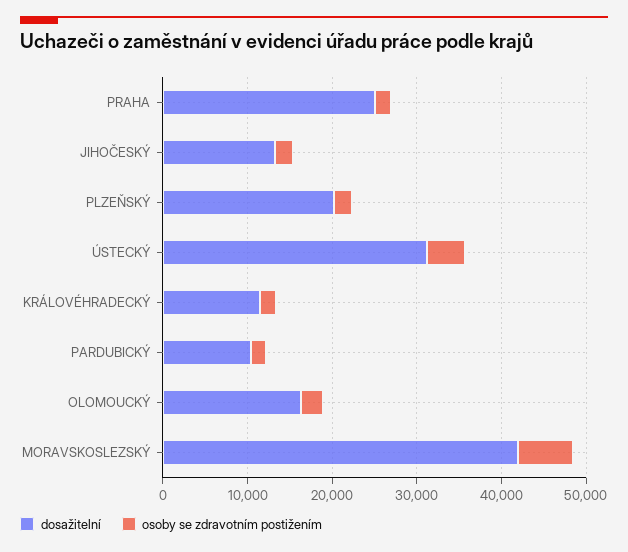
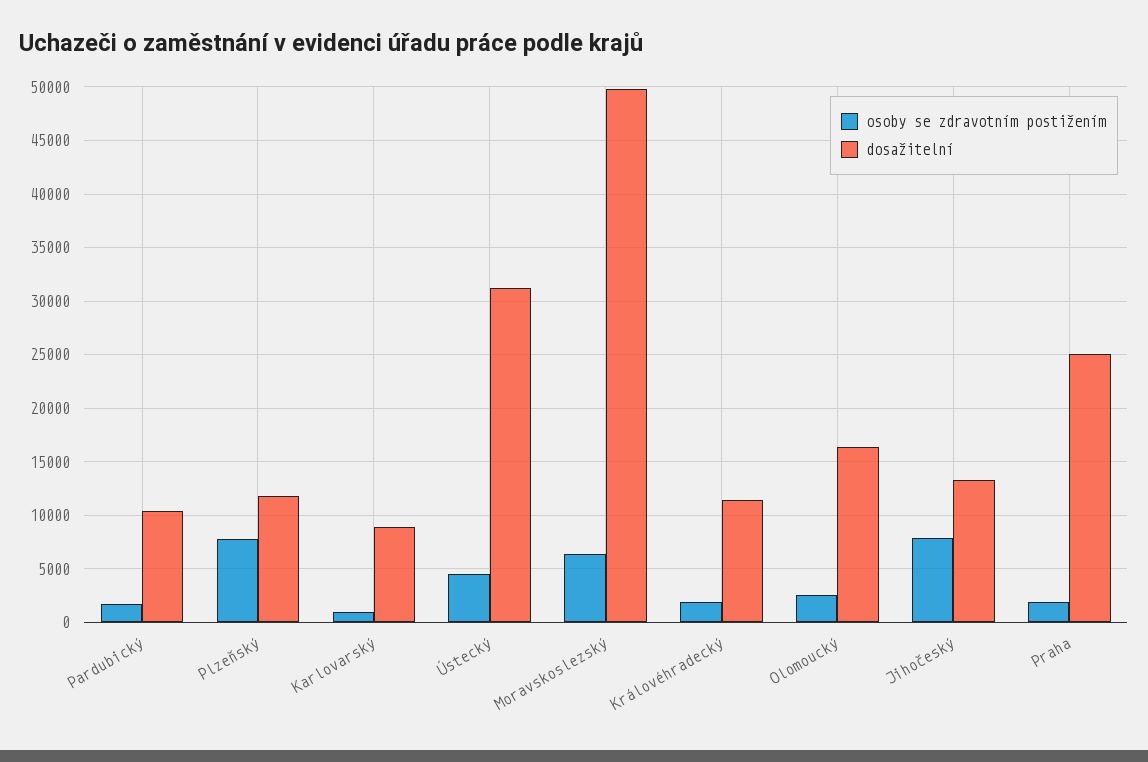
osoby se zdravotním postižením, JIHOČESKÝ: 2000 -> 8000
dosažitelní, PLZEŇSKÝ: 20000 -> 12000
osoby se zdravotním postižením, PLZEŇSKÝ: 2000 -> 8000
dosažitelní, MORAVSKOSLEZSKÝ: 42000 -> 50000
osoby se zdravotním postižením, Karlovarský: none -> 1000
dosažitelní, Karlovarský: none -> 9000

